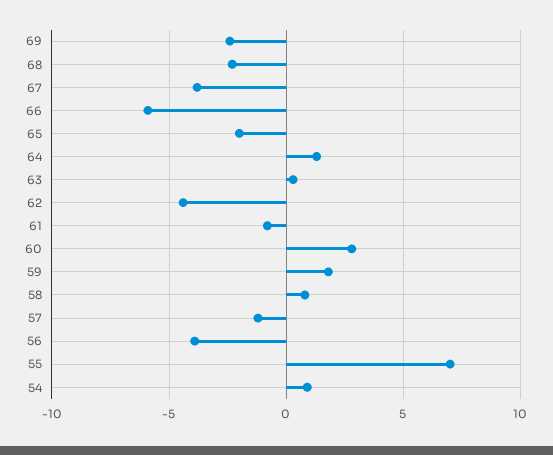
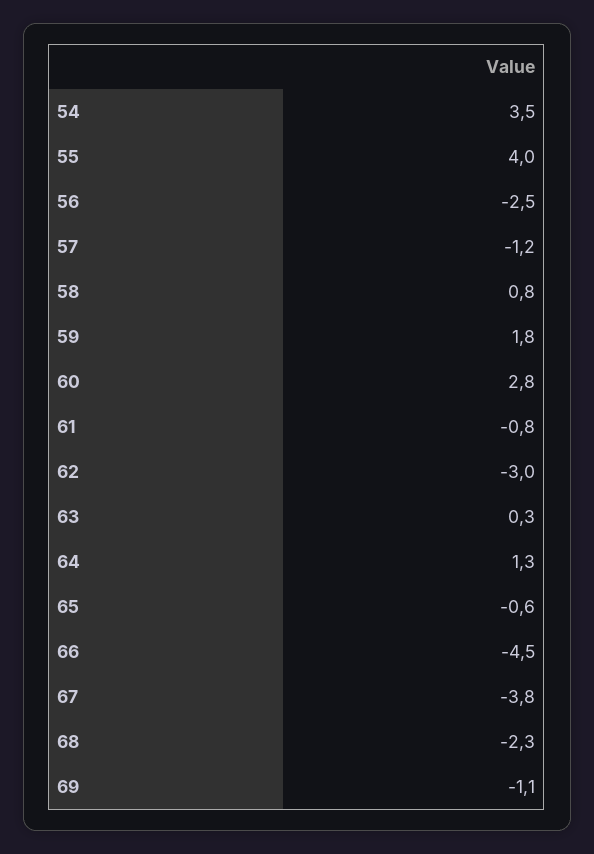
69: -2.5 -> -1.1
66: -6 -> -4.5
65: -2 -> -0.6
62: -4.5 -> -3
56: -4 -> -2.5
55: 7 -> 4
54: 1 -> 3.5

